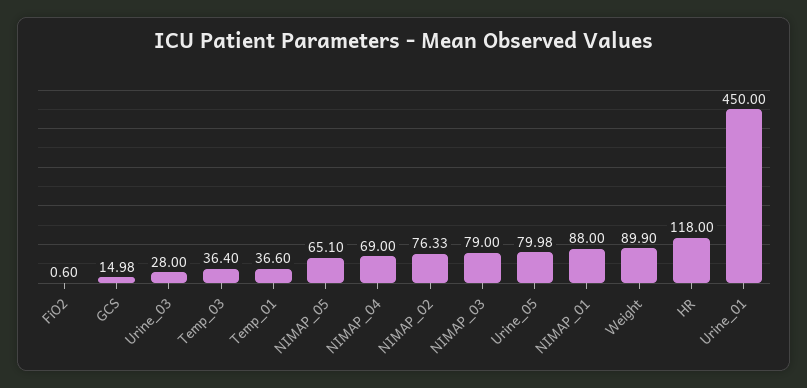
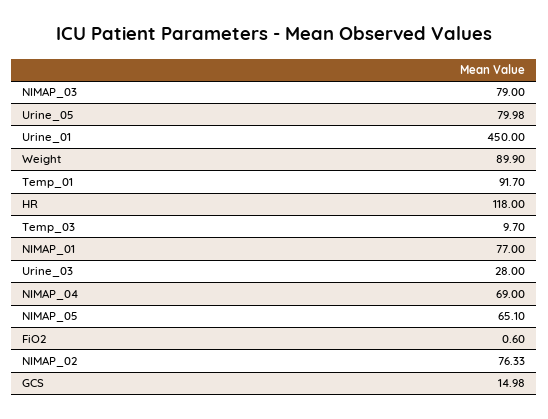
Temp_03: 36.4 -> 9.7
Temp_01: 36.6 -> 91.7
NIMAP_01: 88 -> 77

